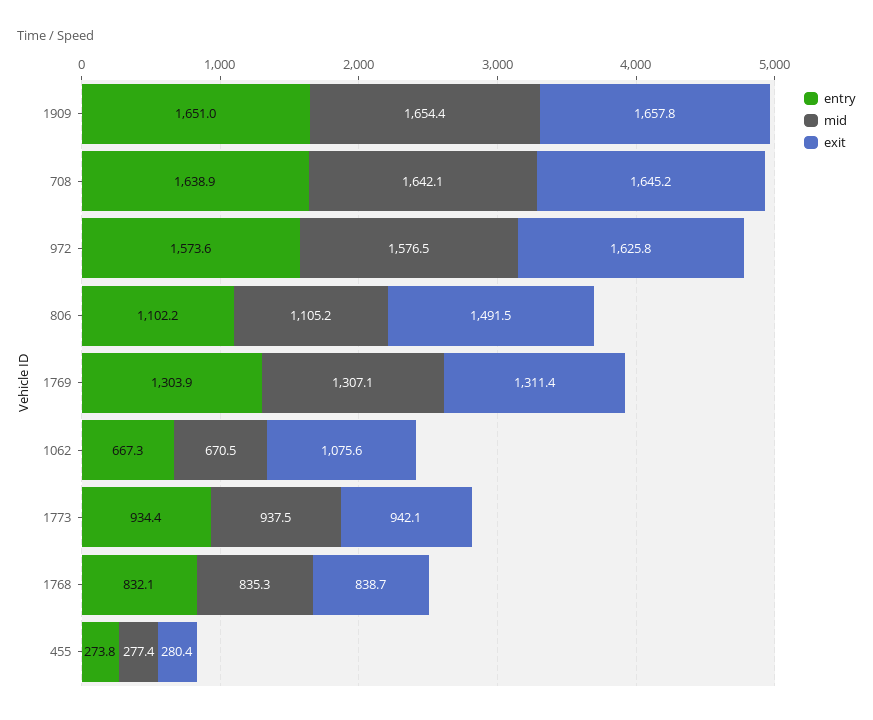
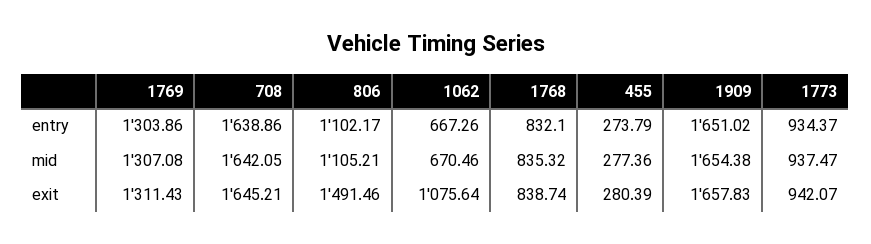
entry, 972: 1573.6 -> none
mid, 972: 1576.5 -> none
exit, 972: 1625.8 -> none

